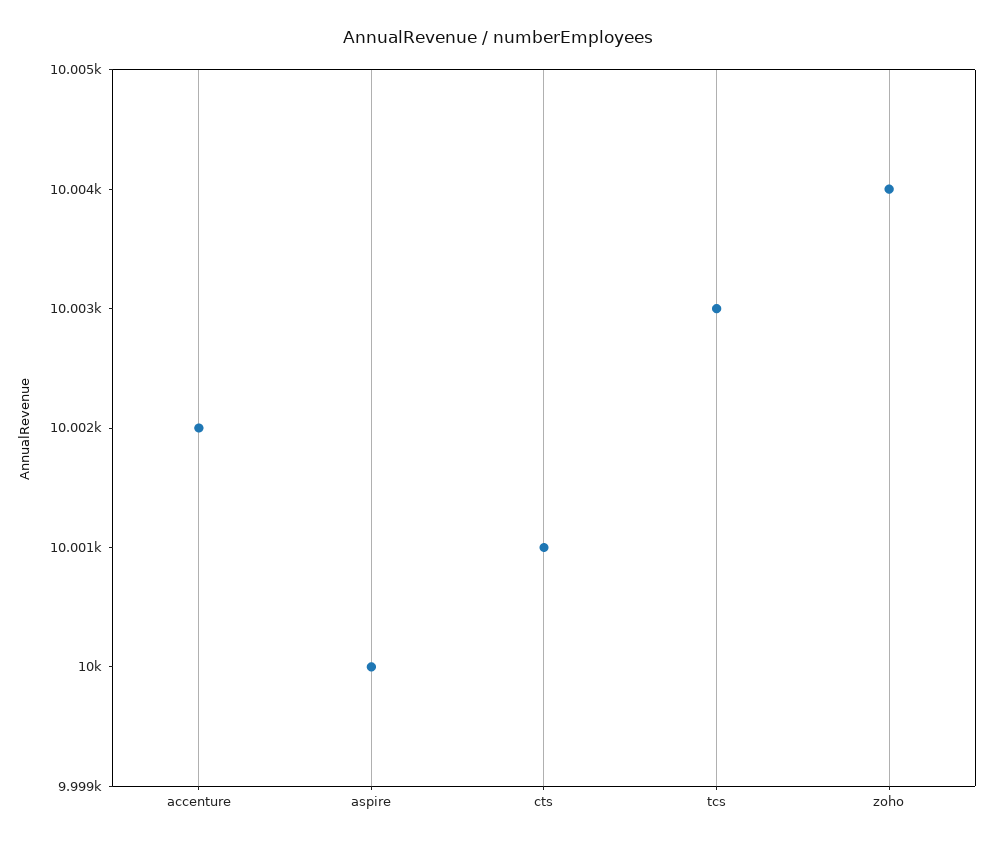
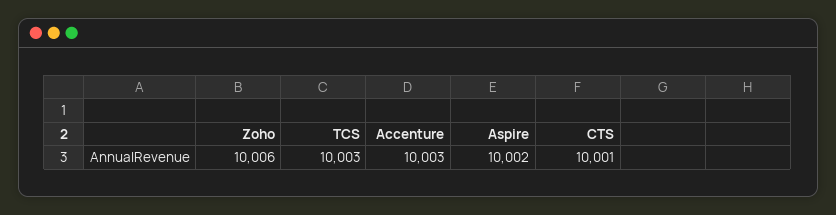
accenture: 10002 -> 10003
aspire: 10000 -> 10002
zoho: 10004 -> 10006

